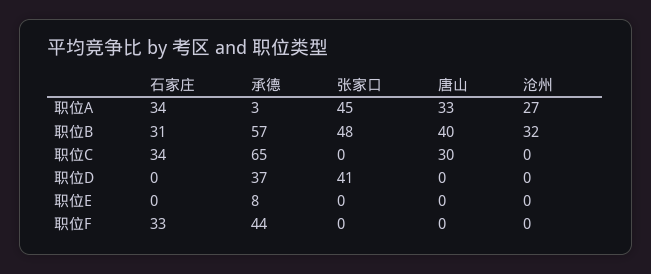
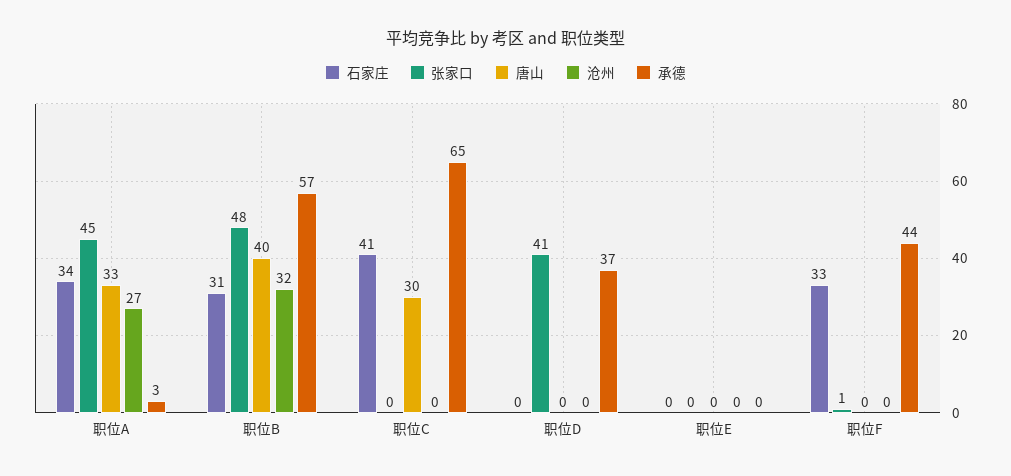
石家庄, 职位C: 34 -> 41
承德, 职位E: 8 -> 0
张家口, 职位F: 0 -> 1

